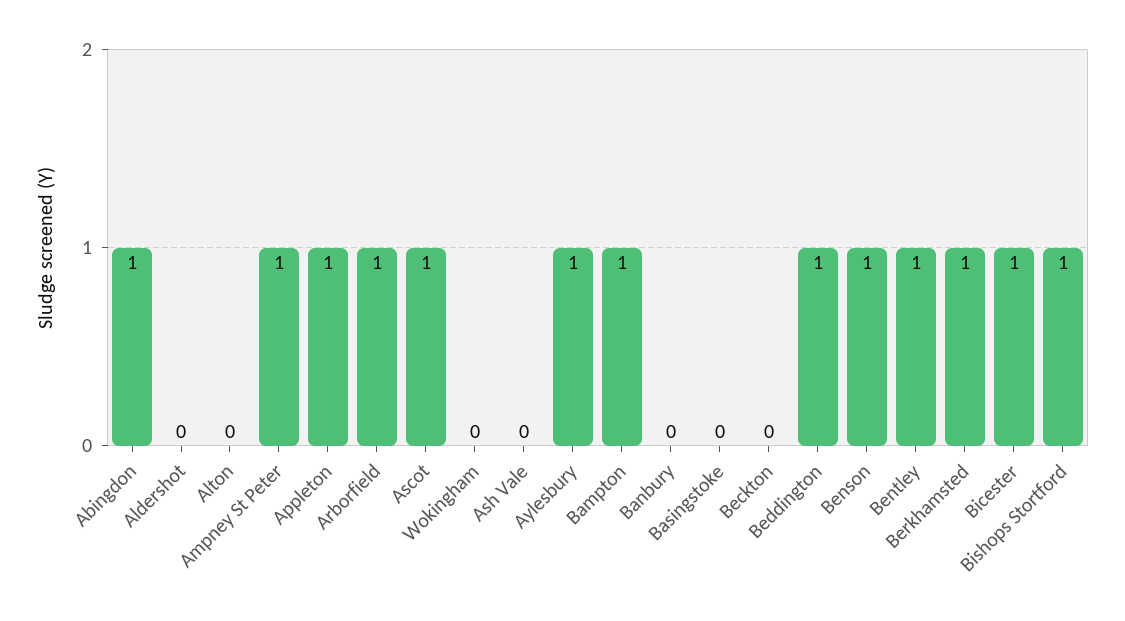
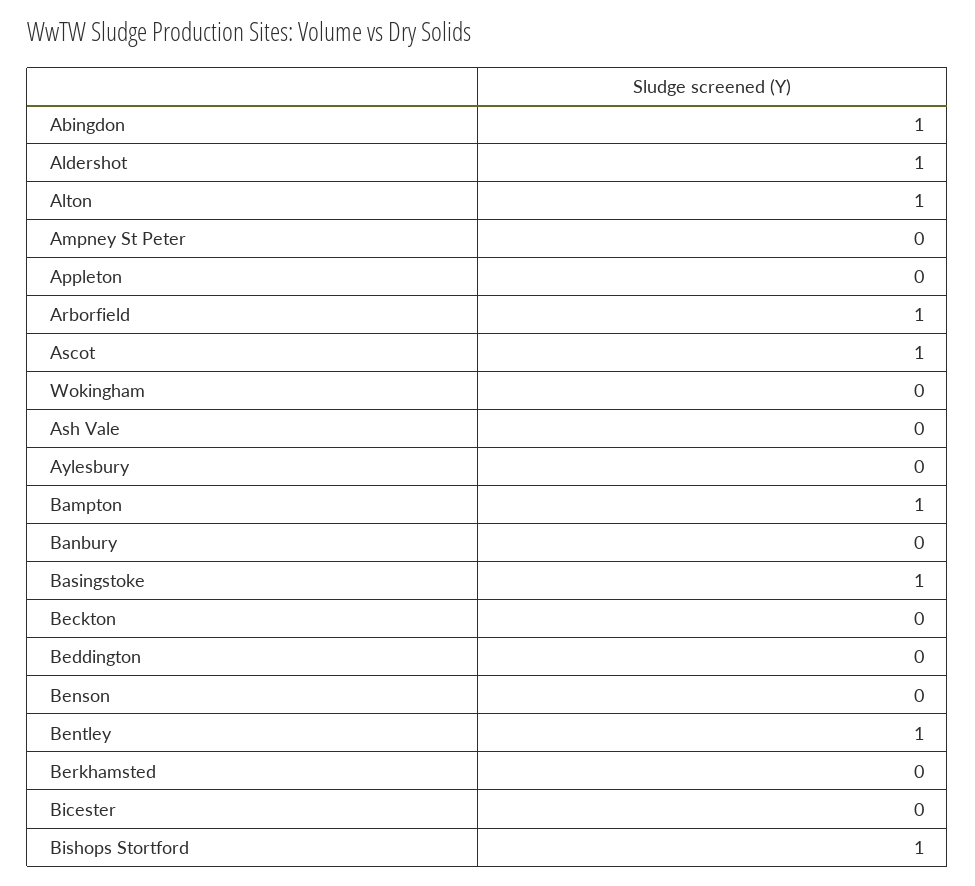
Aldershot: 0 -> 1
Alton: 0 -> 1
Ampney St Peter: 1 -> 0
Appleton: 1 -> 0
Aylesbury: 1 -> 0
Basingstoke: 0 -> 1
Beddington: 1 -> 0
Benson: 1 -> 0
Berkhamsted: 1 -> 0
Bicester: 1 -> 0

